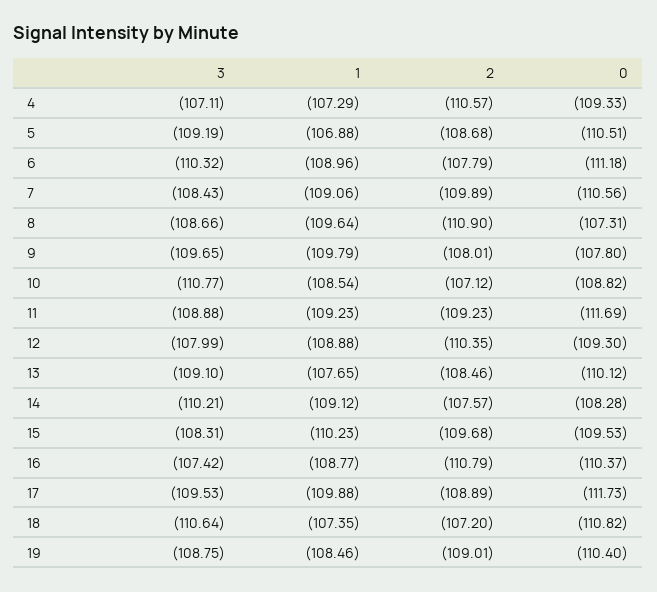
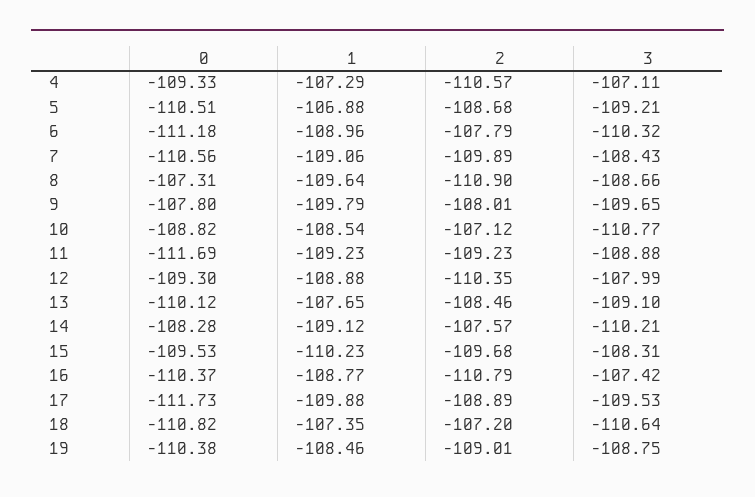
3, 5: -109.19 -> -109.21
0, 19: -110.4 -> -110.38

